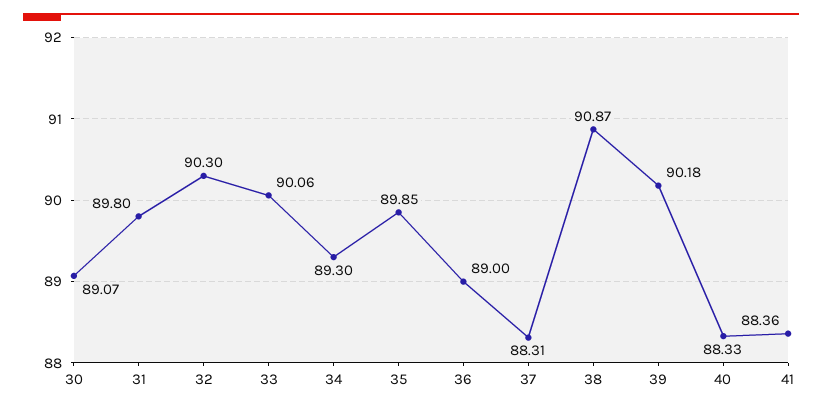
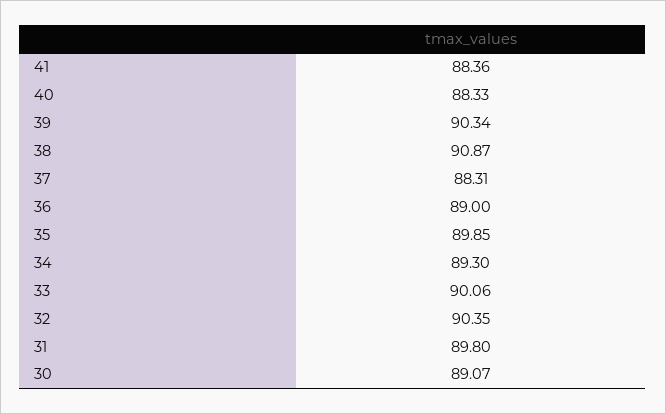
32: 90.3 -> 90.35
39: 90.18 -> 90.34

